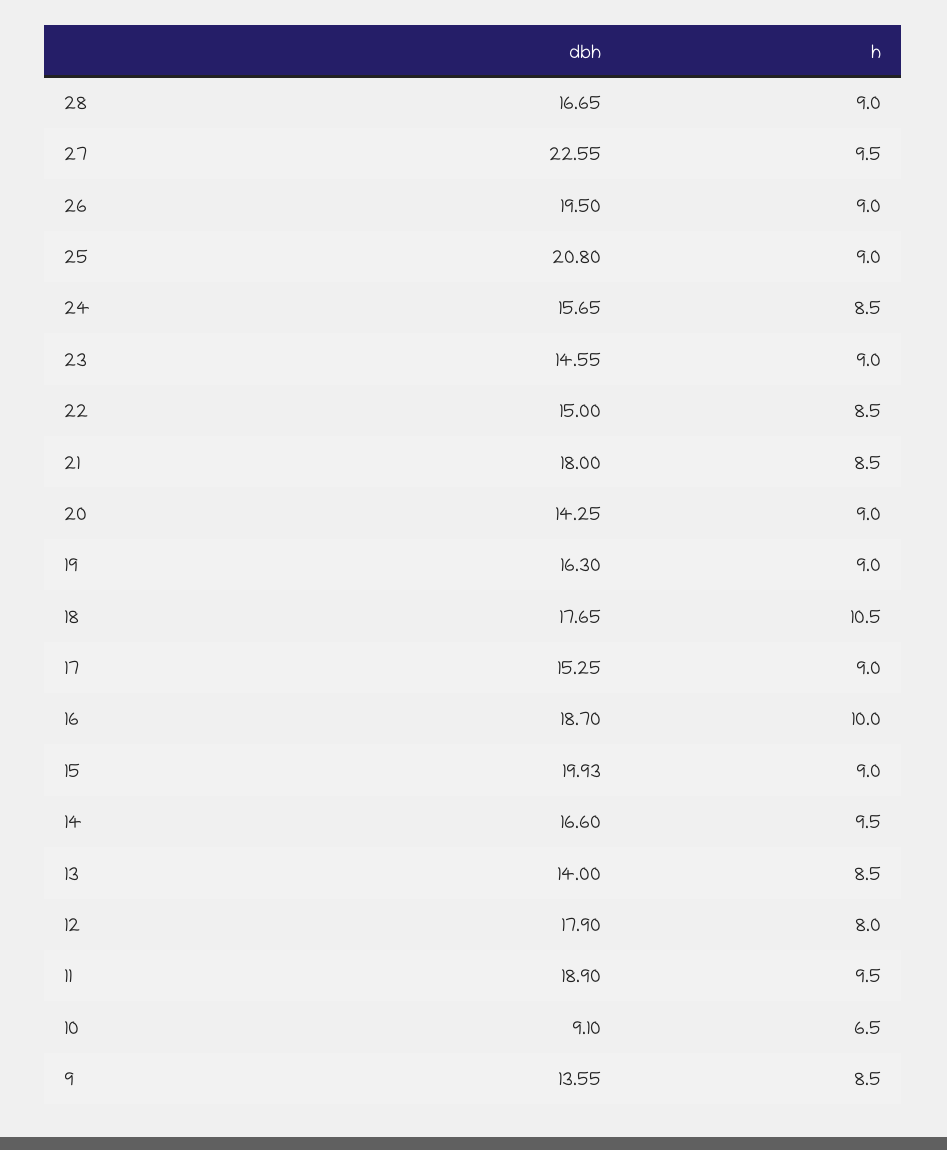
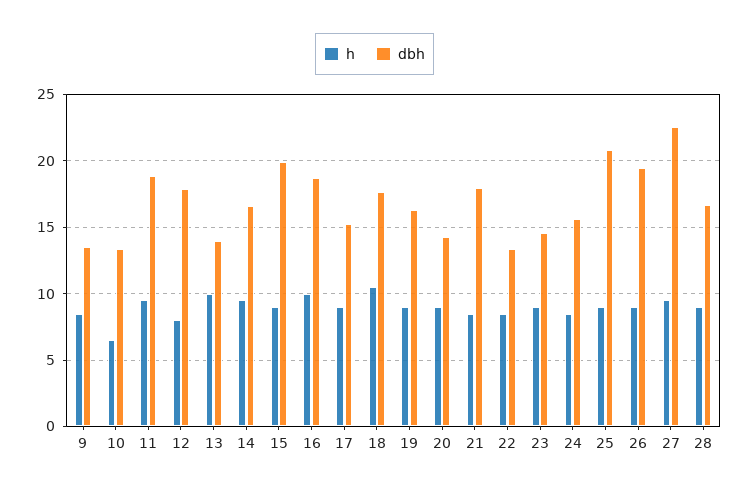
dbh, 22: 15 -> 13.5
h, 13: 8.5 -> 10
dbh, 10: 9.1 -> 13.5

